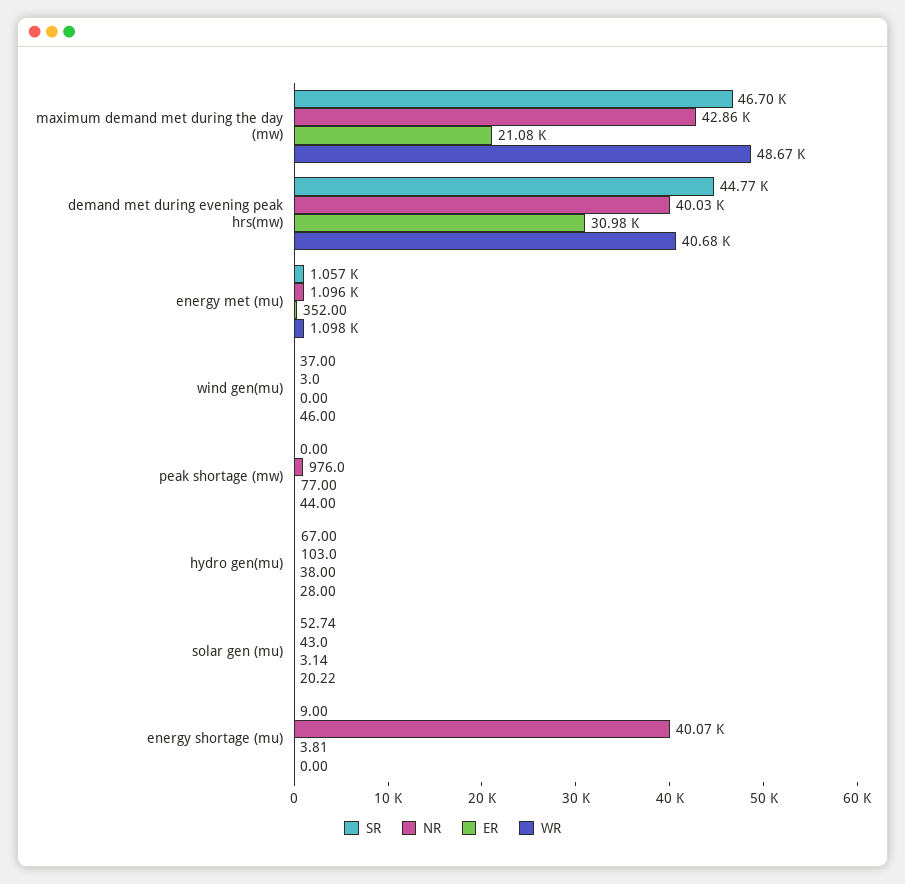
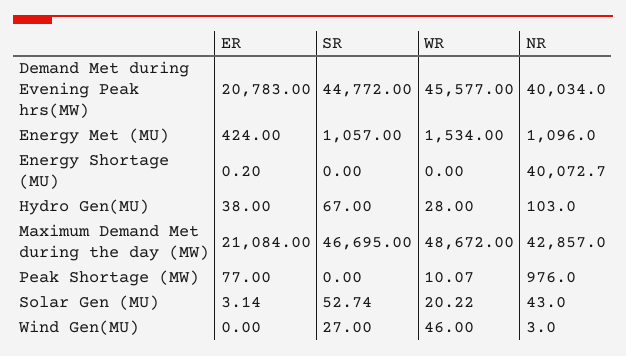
ER, demand met during evening peak hrs(mw): 30980 -> 20783
WR, demand met during evening peak hrs(mw): 40680 -> 45577
ER, energy met (mu): 352 -> 424
WR, energy met (mu): 1098 -> 1534
SR, wind gen(mu): 37 -> 27
WR, peak shortage (mw): 44 -> 10.07
SR, energy shortage (mu): 9 -> 0
ER, energy shortage (mu): 3.81 -> 0.2

